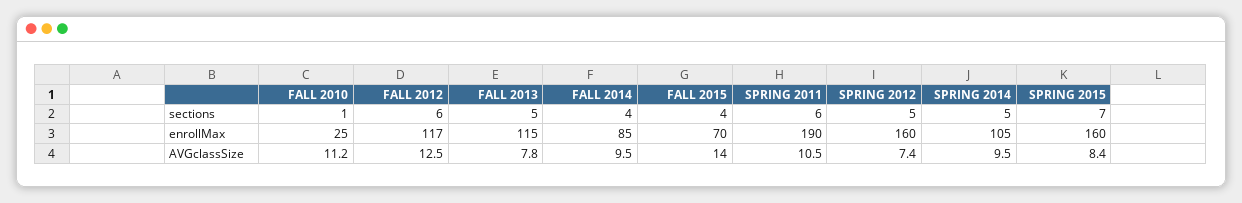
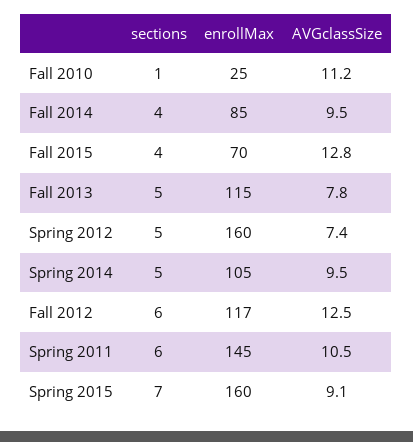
SPRING 2011, enrollMax: 190 -> 145
FALL 2015, AVGclassSize: 14 -> 12.8
SPRING 2015, AVGclassSize: 8.4 -> 9.1

